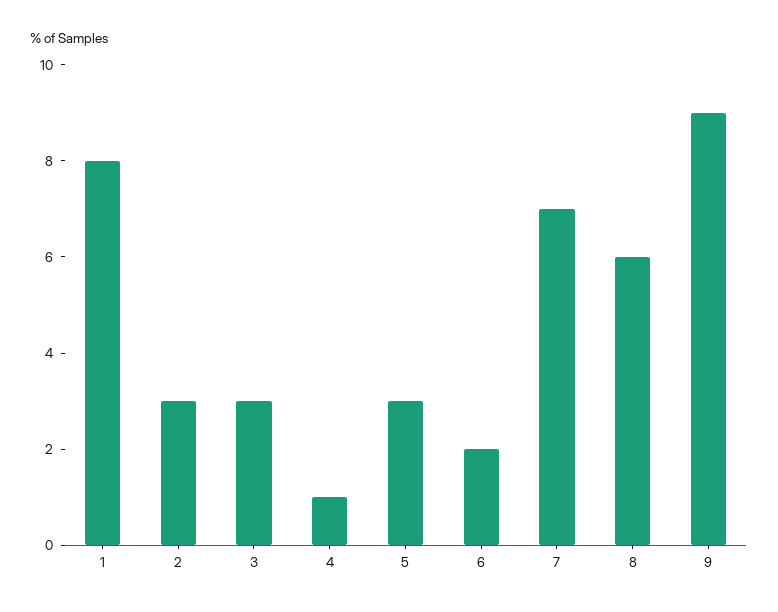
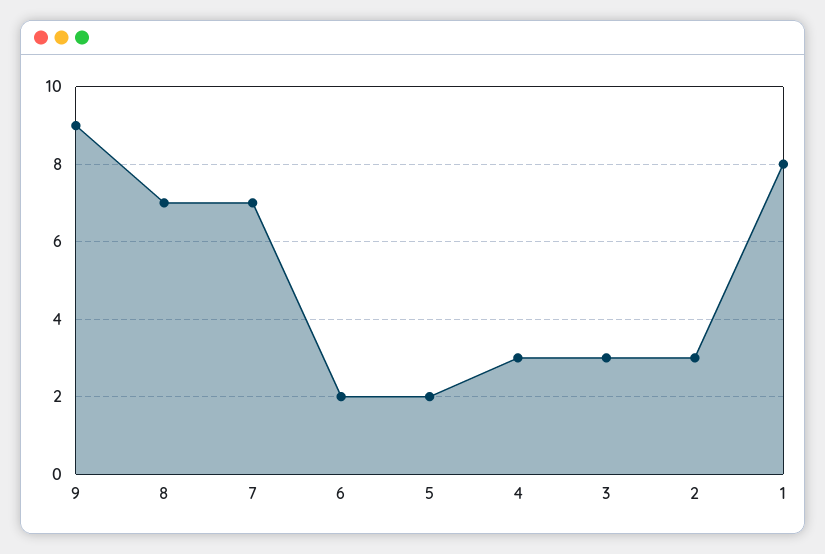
4: 1 -> 3
5: 3 -> 2
8: 6 -> 7

